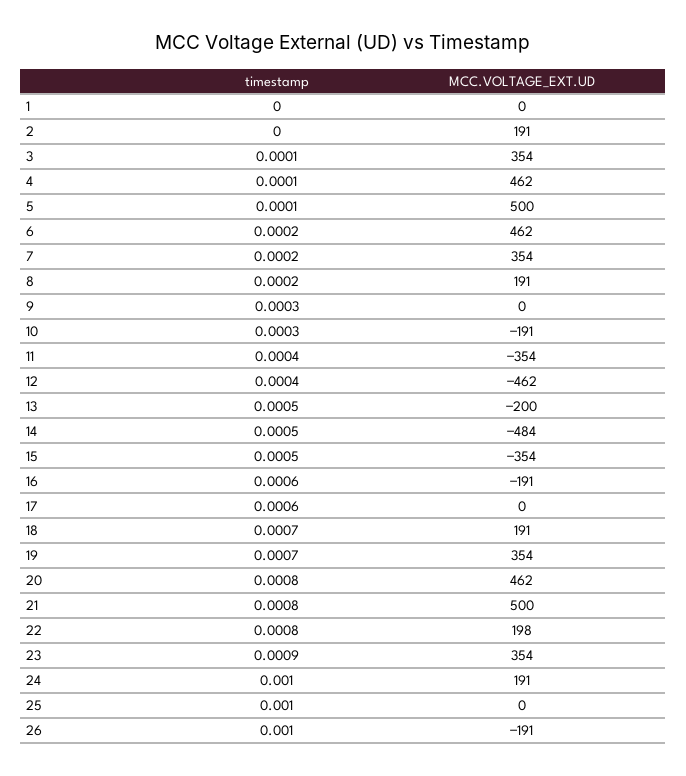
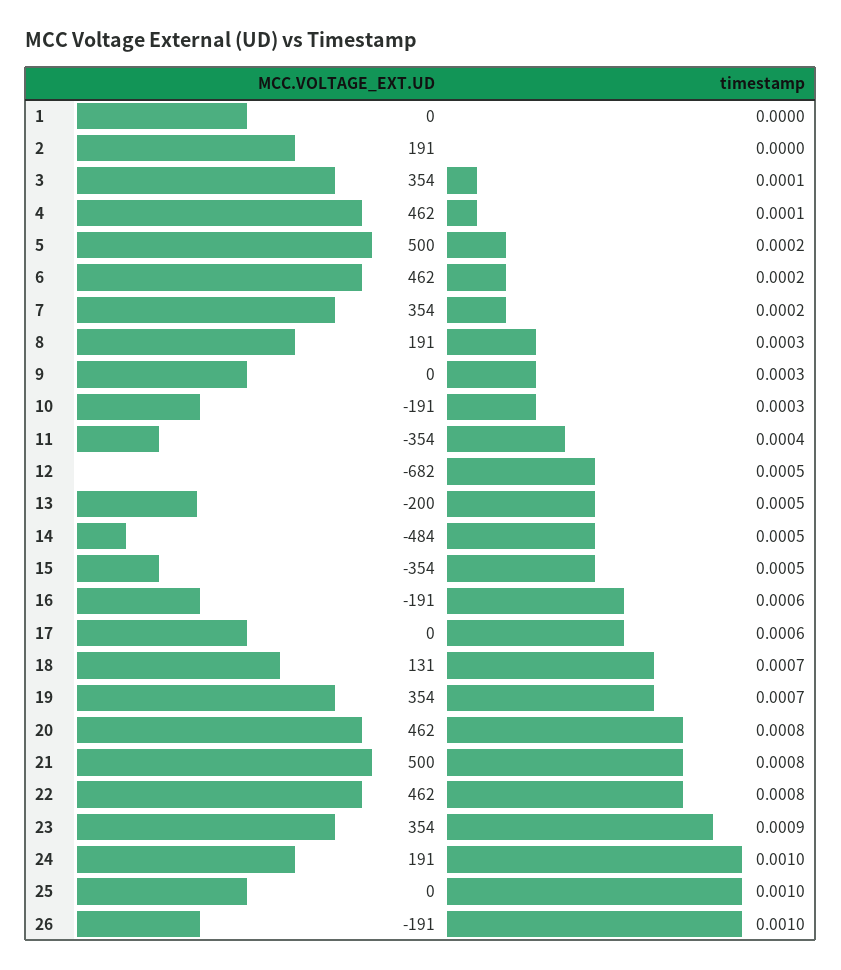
timestamp, 5: 0.0001 -> 0.0002
timestamp, 8: 0.0002 -> 0.0003
timestamp, 12: 0.0004 -> 0.0005
MCC.VOLTAGE_EXT.UD, 12: -462 -> -682
MCC.VOLTAGE_EXT.UD, 18: 191 -> 131
MCC.VOLTAGE_EXT.UD, 22: 198 -> 462

